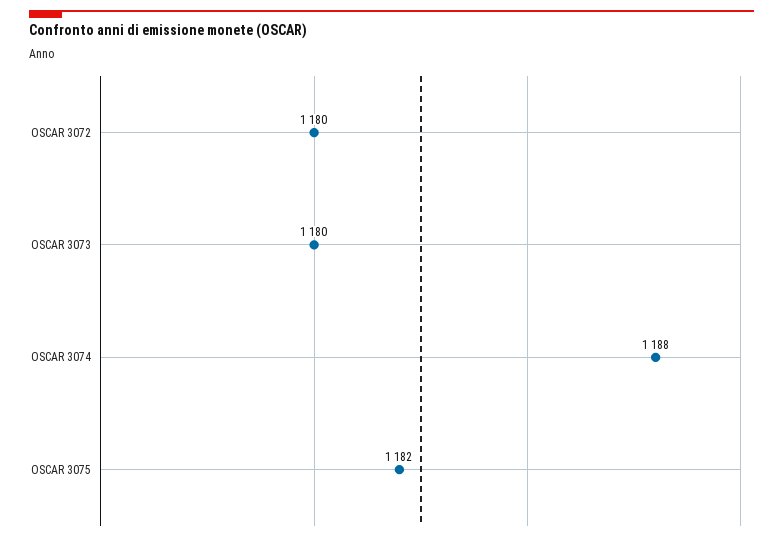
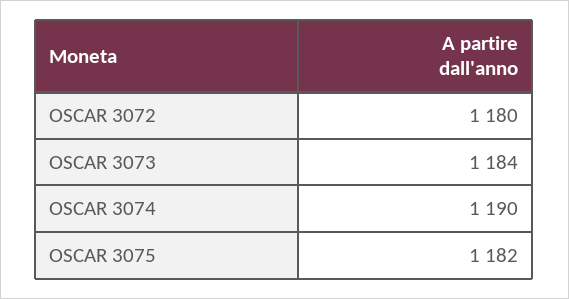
OSCAR 3073: 1180 -> 1184
OSCAR 3074: 1188 -> 1190

